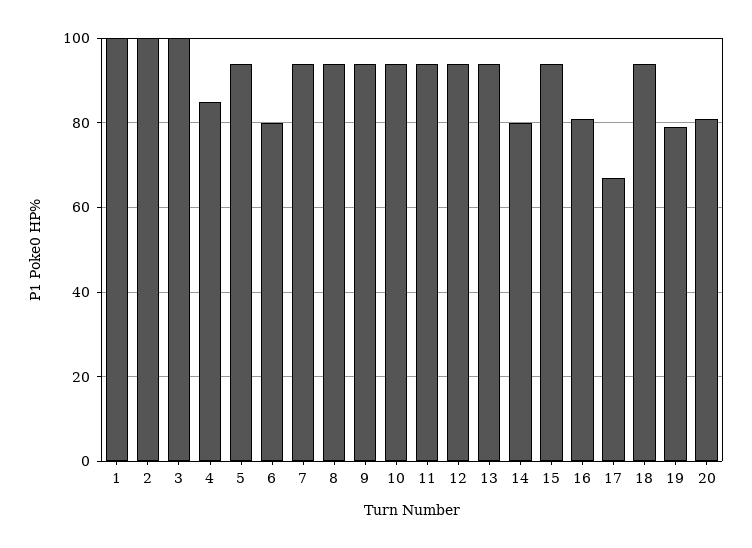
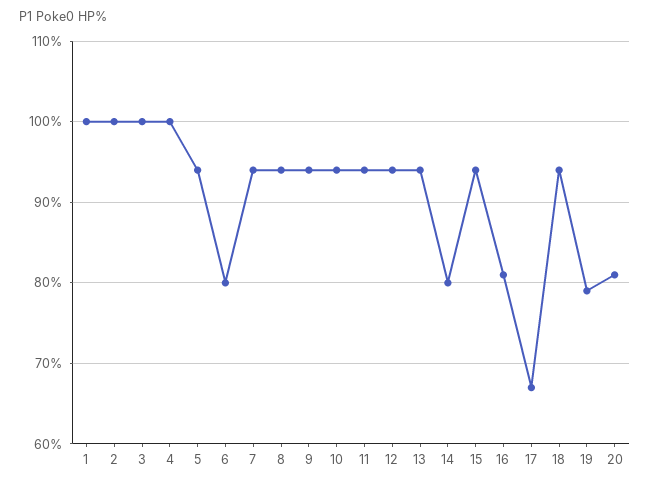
4: 85 -> 100

